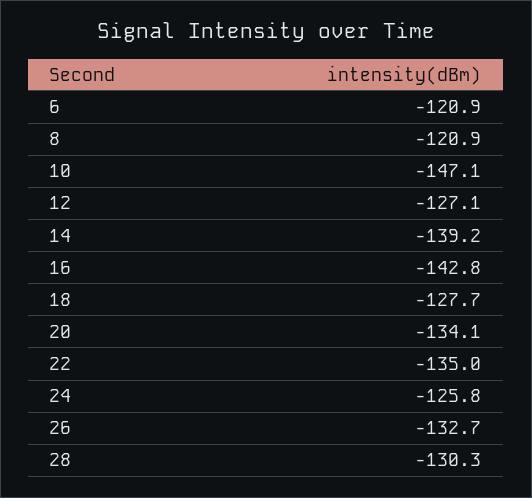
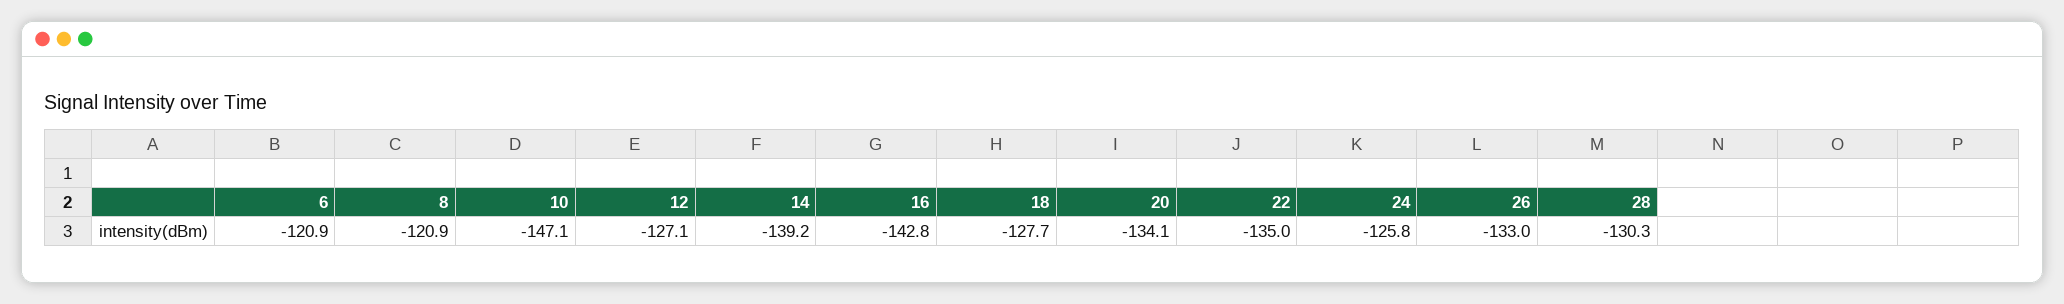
26: -132.7 -> -133

